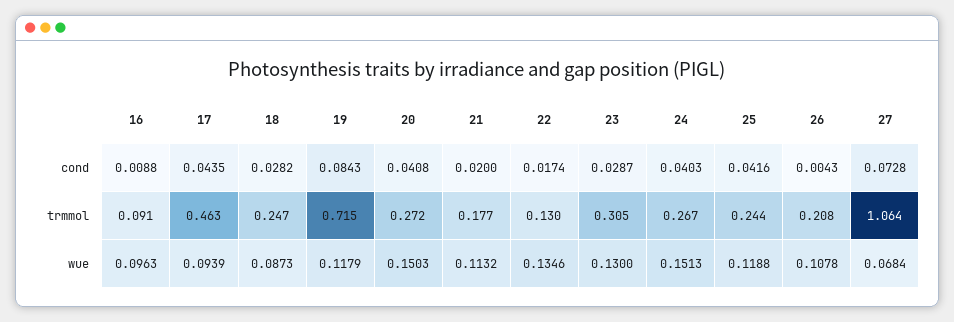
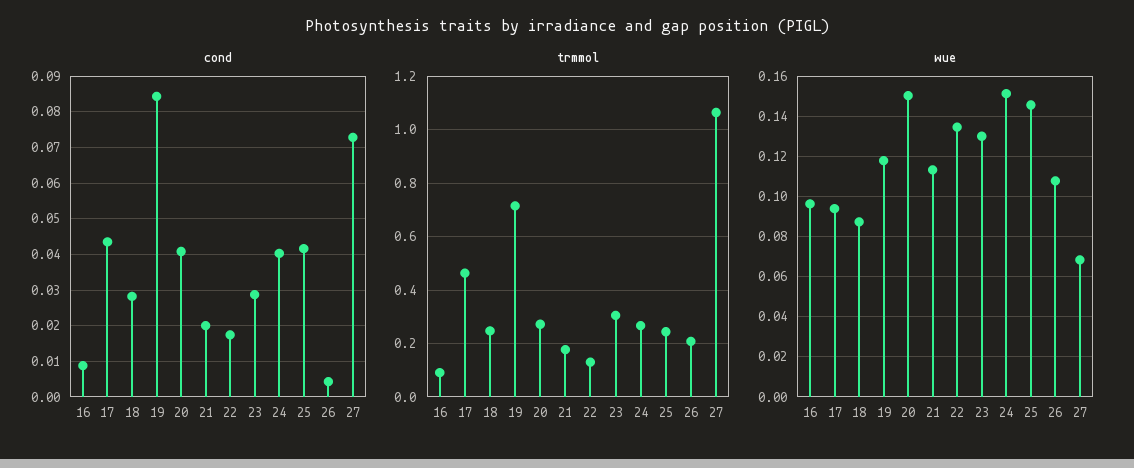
wue, 25: 0.1188 -> 0.145

